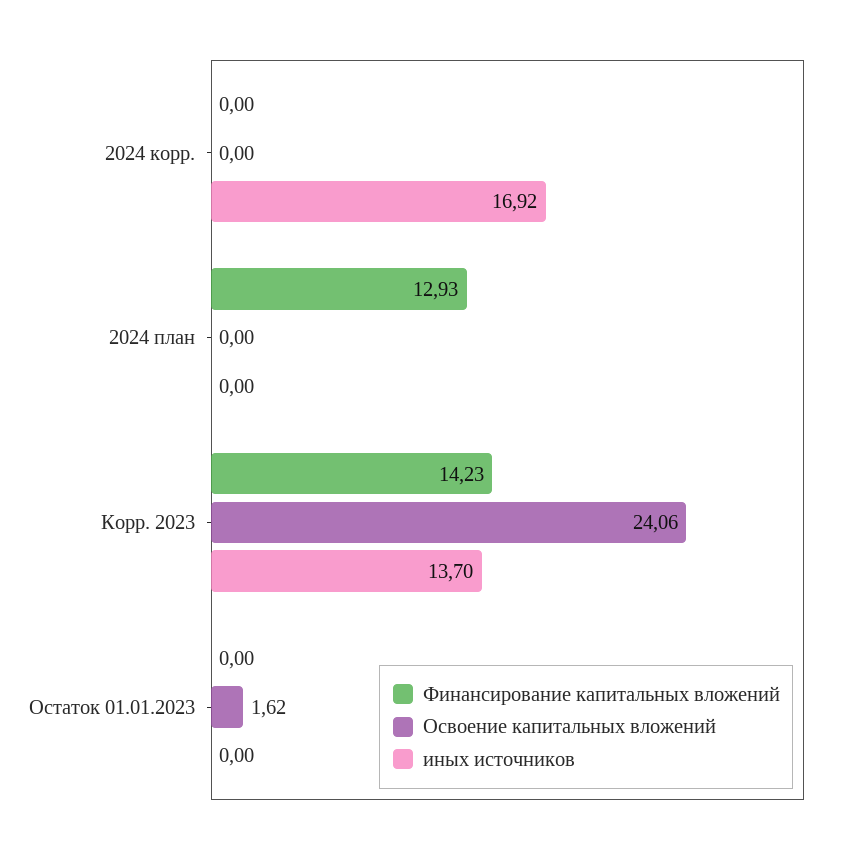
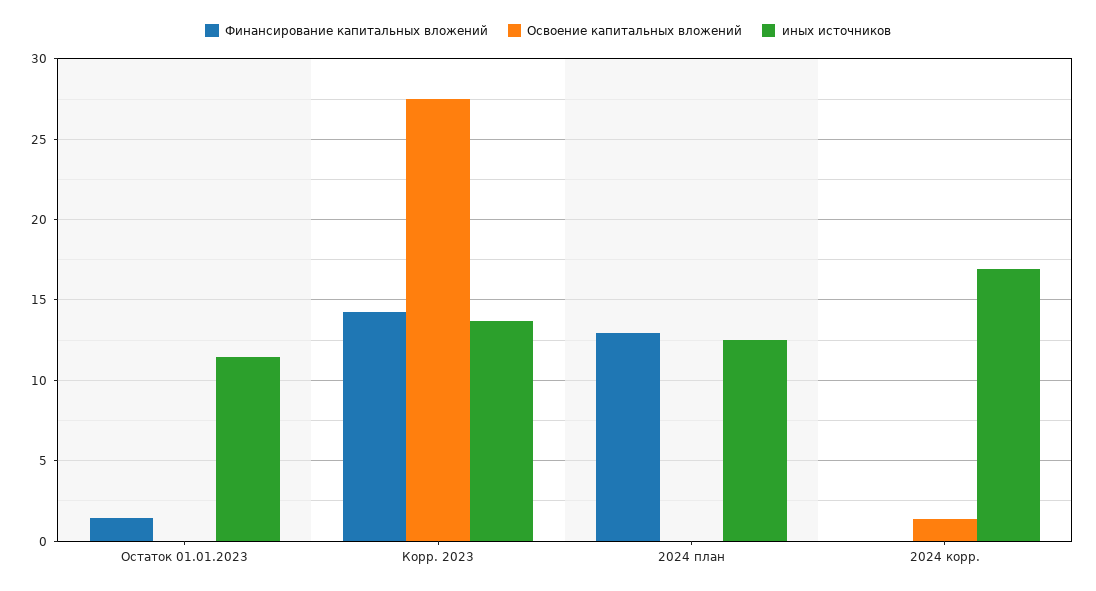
Освоение капитальных вложений, 2024 корр.: 0 -> 1.5
иных источников, 2024 план: 0 -> 12.5
Освоение капитальных вложений, Корр. 2023: 24.06 -> 27.5
Финансирование капитальных вложений, Остаток 01.01.2023: 0 -> 1.5
Освоение капитальных вложений, Остаток 01.01.2023: 1.62 -> 0
иных источников, Остаток 01.01.2023: 0 -> 11.5

